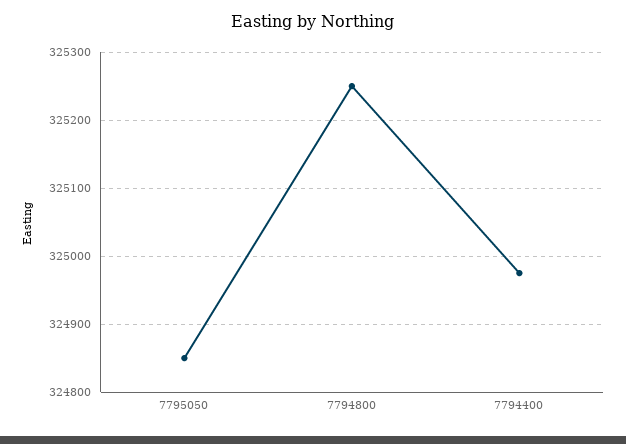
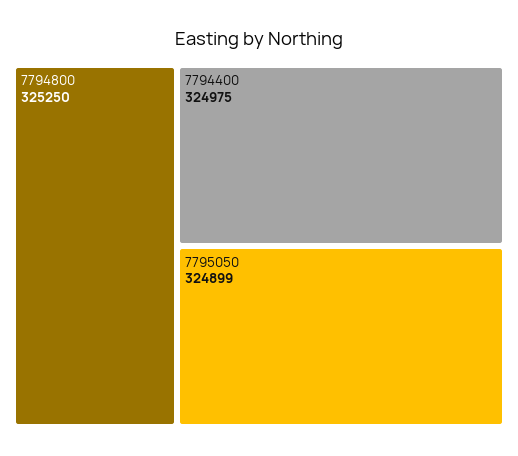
7795050: 324850 -> 324899

